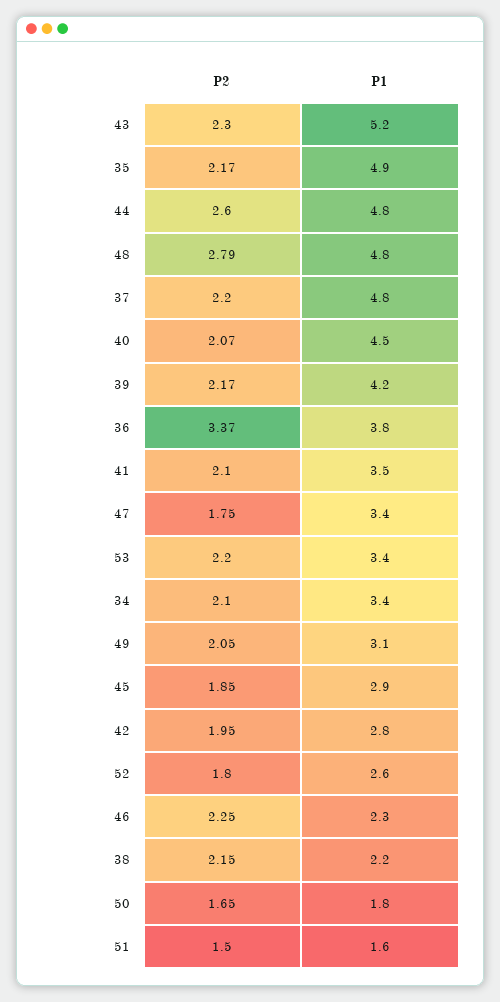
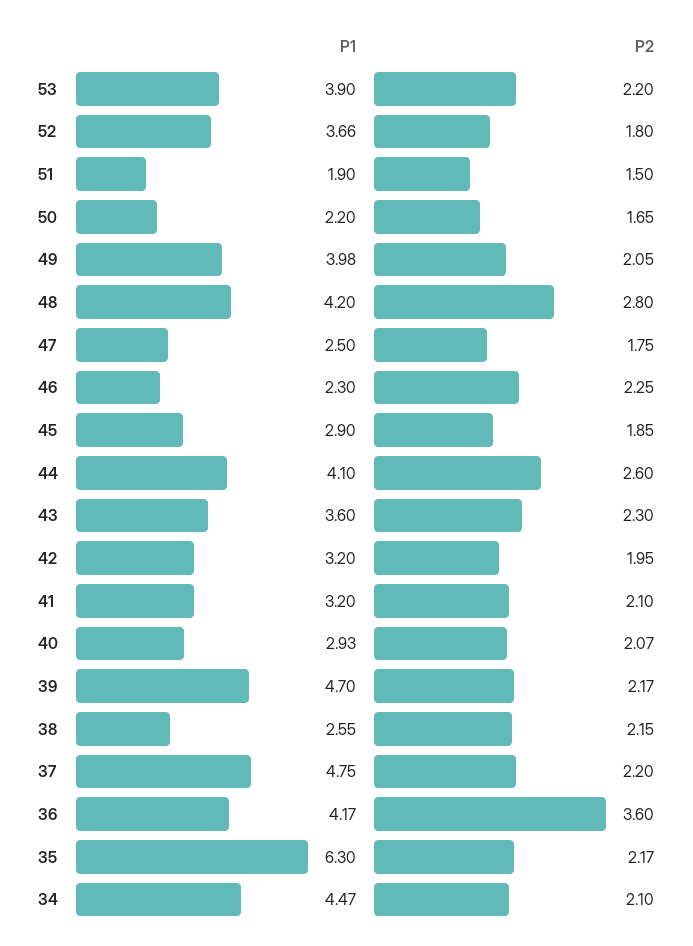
P1, 43: 5.2 -> 3.6
P1, 35: 4.9 -> 6.3
P1, 44: 4.8 -> 4.1
P2, 48: 2.79 -> 2.8
P1, 48: 4.8 -> 4.2
P1, 40: 4.5 -> 2.93
P1, 39: 4.2 -> 4.7
P2, 36: 3.37 -> 3.6
P1, 36: 3.8 -> 4.17
P1, 41: 3.5 -> 3.2
P1, 47: 3.4 -> 2.5
P1, 53: 3.4 -> 3.9
P1, 34: 3.4 -> 4.47
P1, 49: 3.1 -> 3.98
P1, 42: 2.8 -> 3.2
P1, 52: 2.6 -> 3.66
P1, 38: 2.2 -> 2.55
P1, 50: 1.8 -> 2.2
P1, 51: 1.6 -> 1.9

